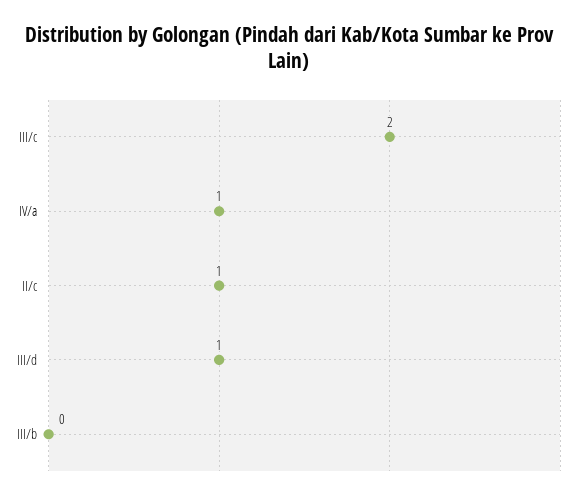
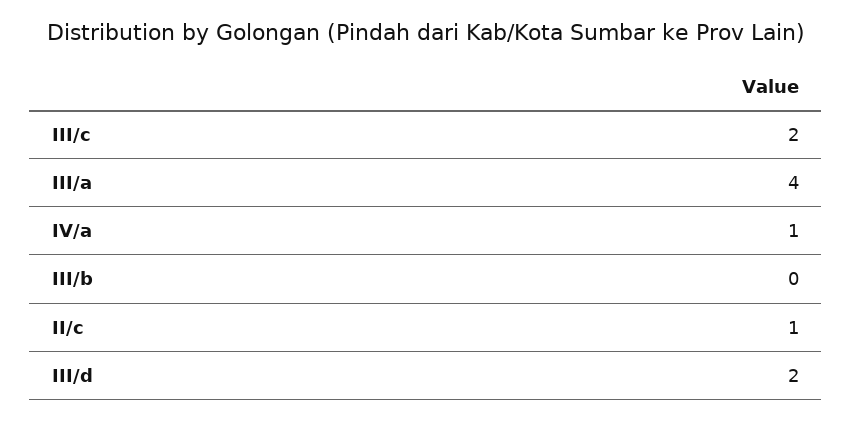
III/d: 1 -> 2
III/a: none -> 4

